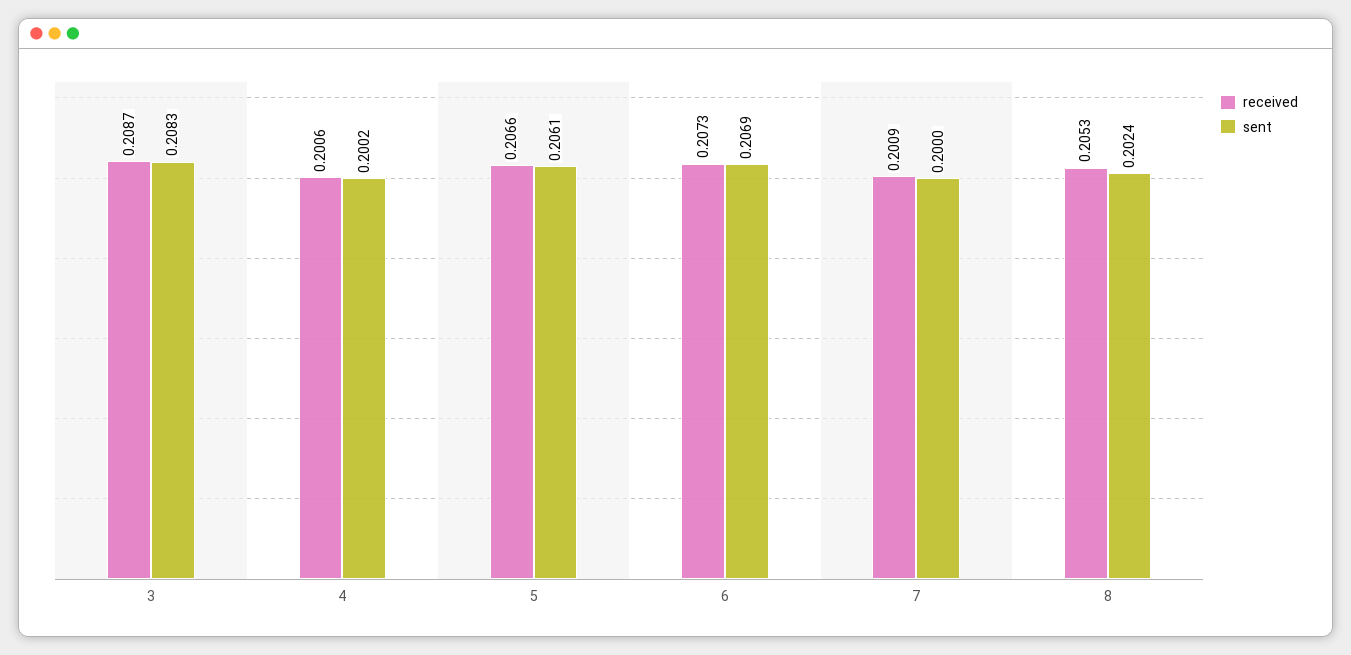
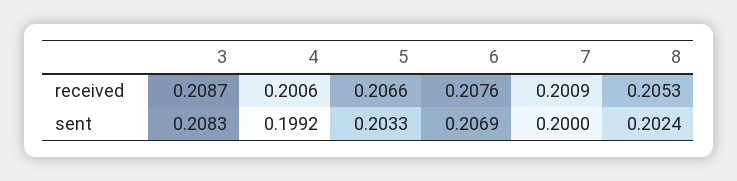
sent, 4: 0.2002 -> 0.1992
sent, 5: 0.2061 -> 0.2033
received, 6: 0.2073 -> 0.2076

